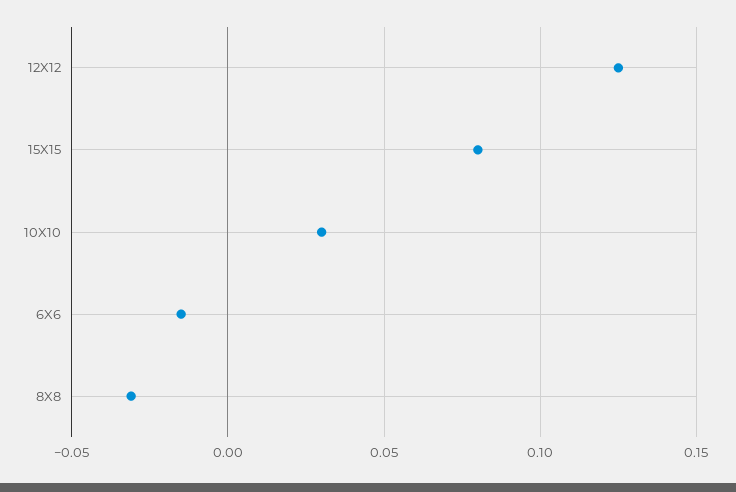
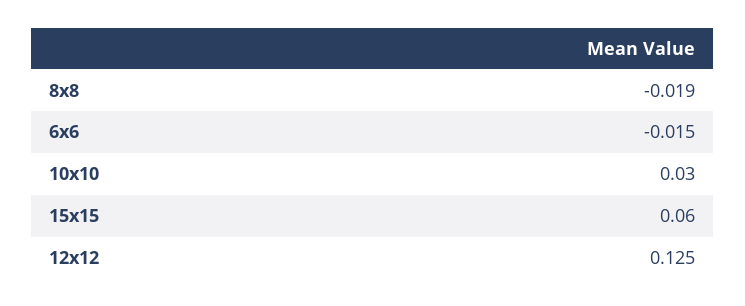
15X15: 0.08 -> 0.06
8X8: -0.03 -> -0.019

